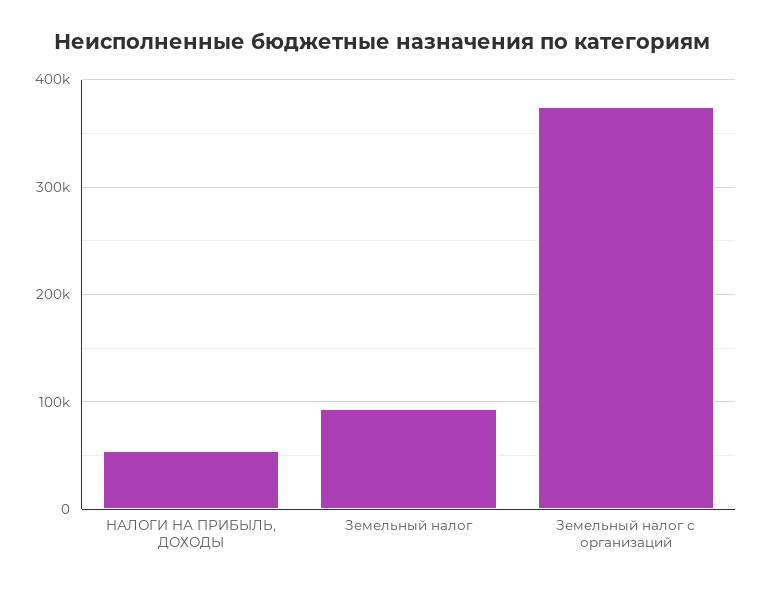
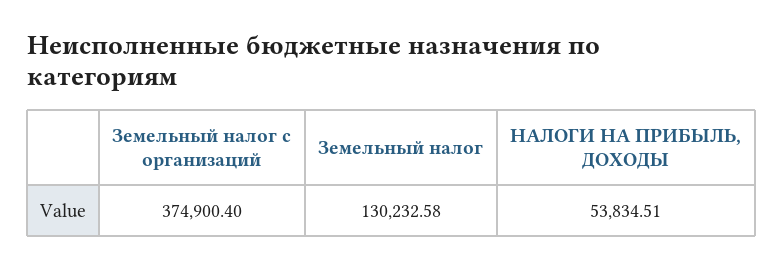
Земельный налог: 90000 -> 130232.58

